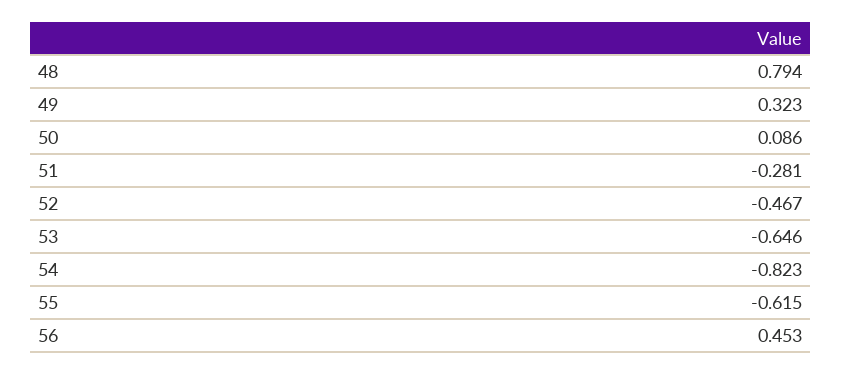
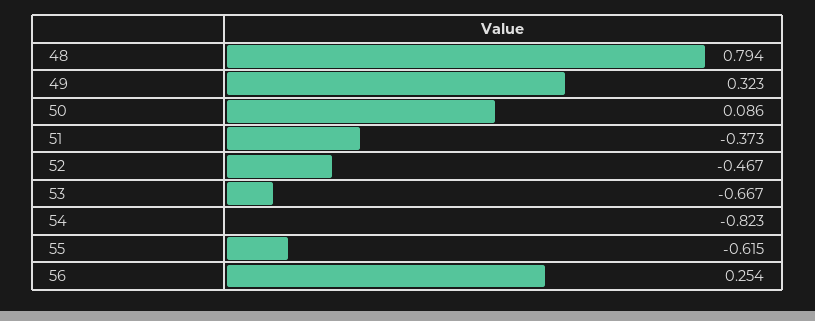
51: -0.281 -> -0.373
53: -0.646 -> -0.667
56: 0.453 -> 0.254

